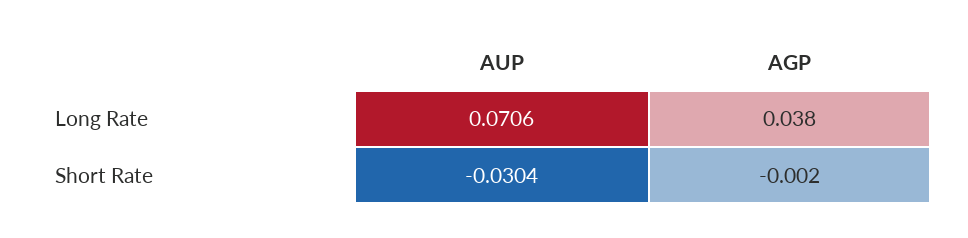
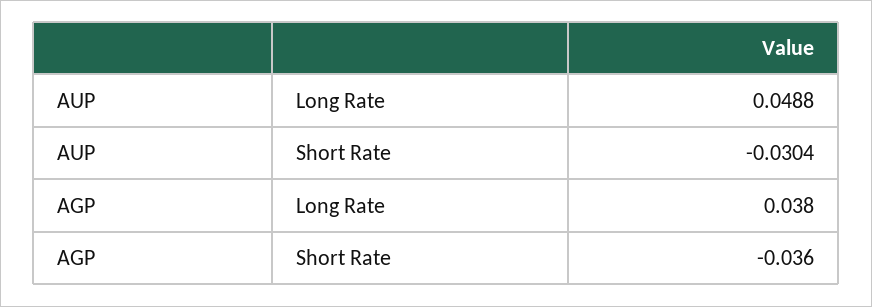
AUP, Long Rate: 0.0706 -> 0.0488
AGP, Short Rate: -0.002 -> -0.036

